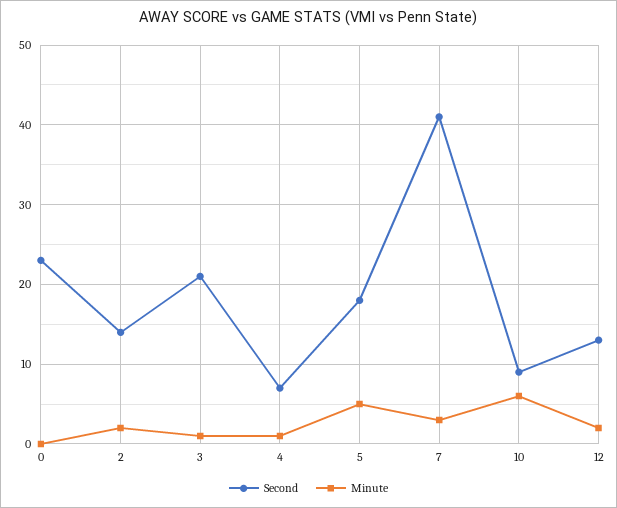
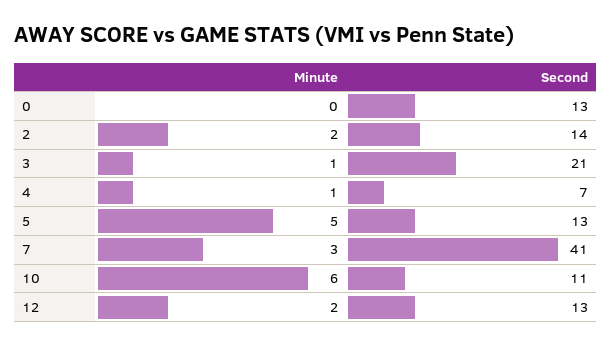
Second, 0: 23 -> 13
Second, 5: 18 -> 13
Second, 10: 9 -> 11

